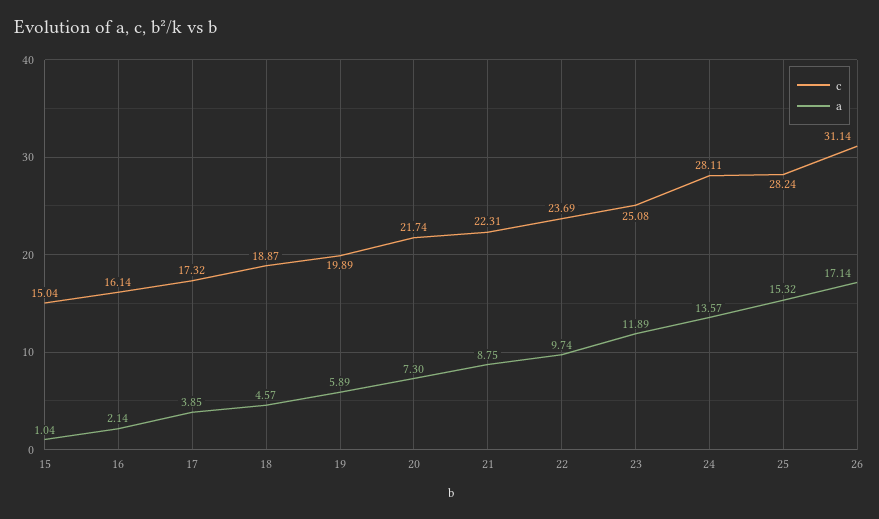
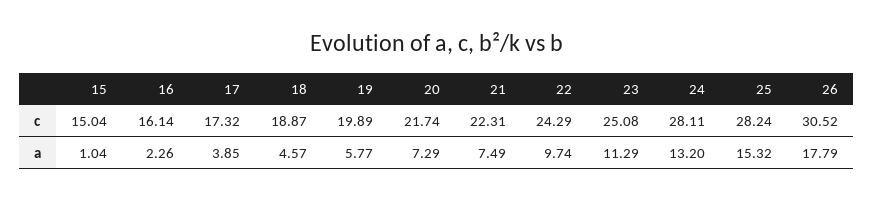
a, 16: 2.14 -> 2.26
a, 19: 5.89 -> 5.77
a, 20: 7.3 -> 7.29
a, 21: 8.75 -> 7.49
c, 22: 23.69 -> 24.29
a, 23: 11.89 -> 11.29
a, 24: 13.57 -> 13.2
c, 26: 31.14 -> 30.52
a, 26: 17.14 -> 17.79

